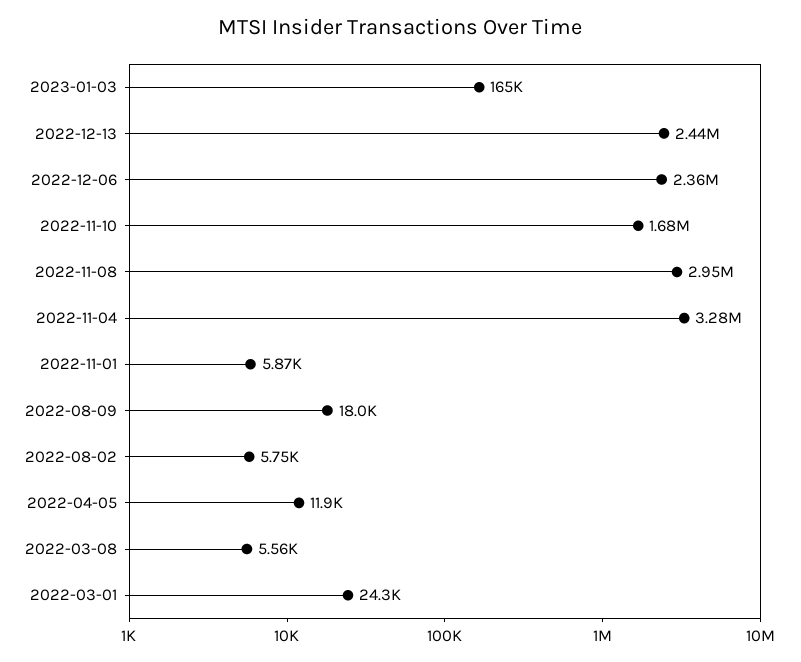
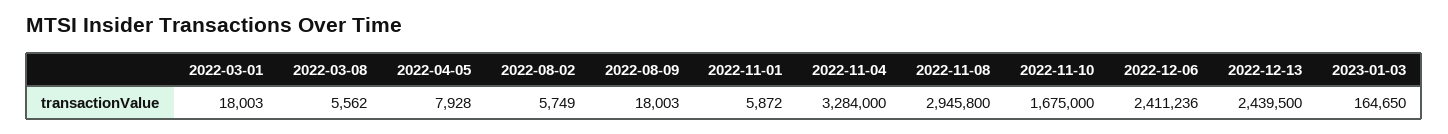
2022-12-06: 2360000 -> 2411236
2022-04-05: 11900 -> 7928
2022-03-01: 24300 -> 18003

